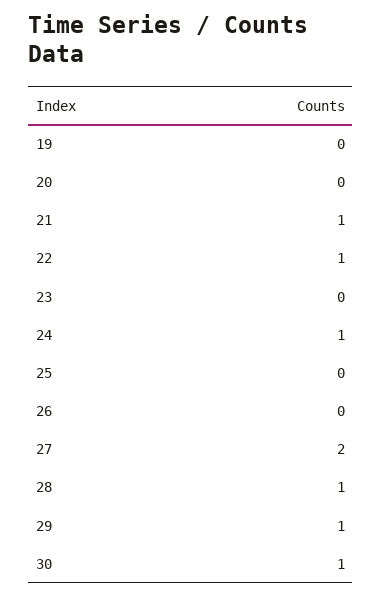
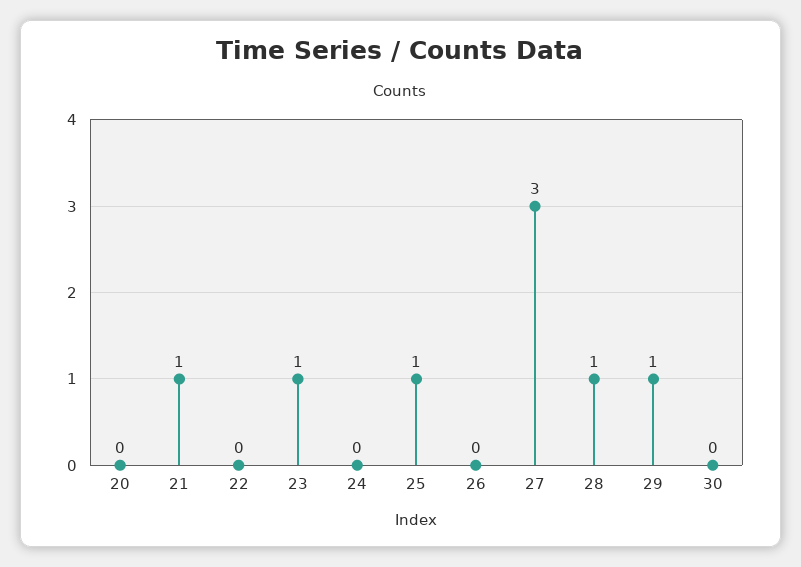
19: 0 -> none
22: 1 -> 0
23: 0 -> 1
24: 1 -> 0
25: 0 -> 1
27: 2 -> 3
30: 1 -> 0

